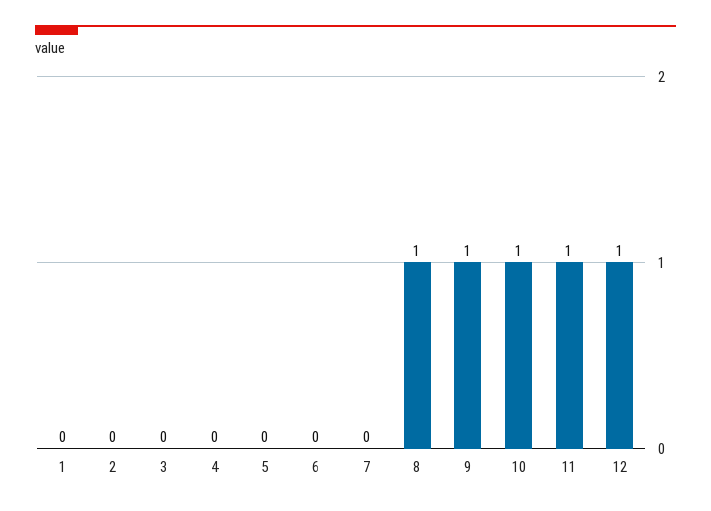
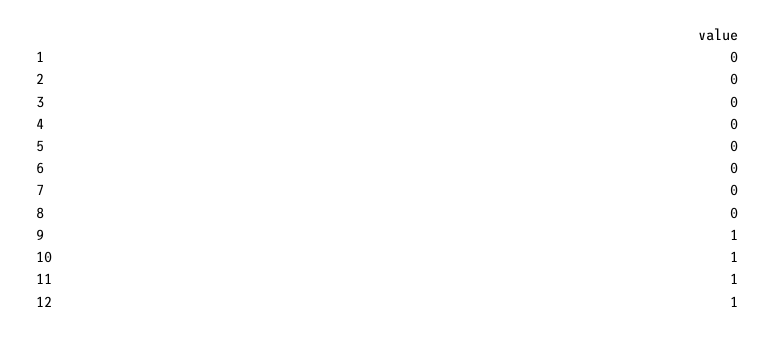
8: 1 -> 0

